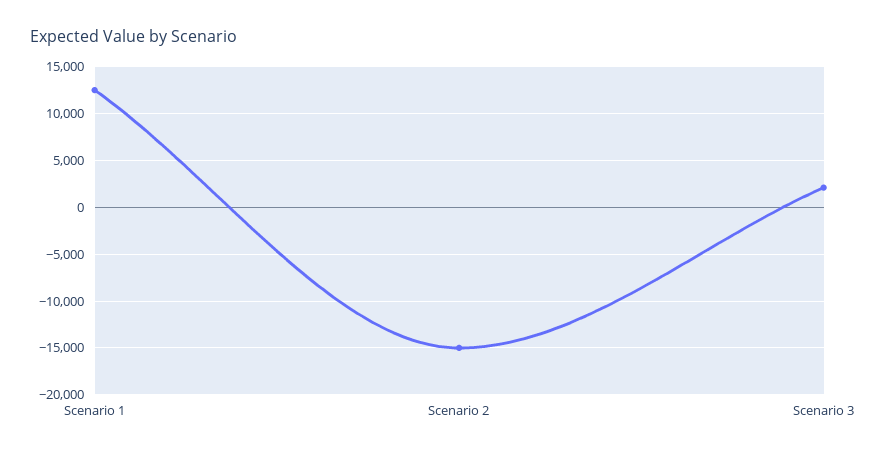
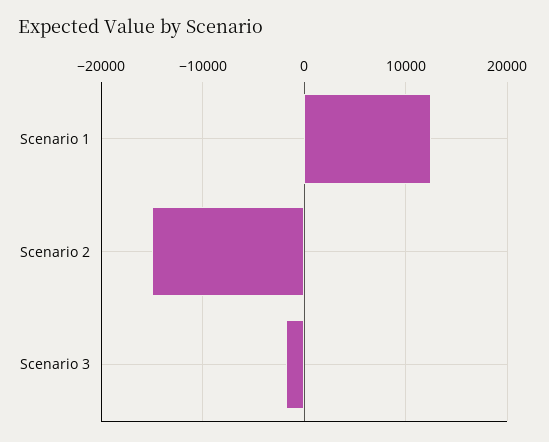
Scenario 3: 2000 -> -2000

